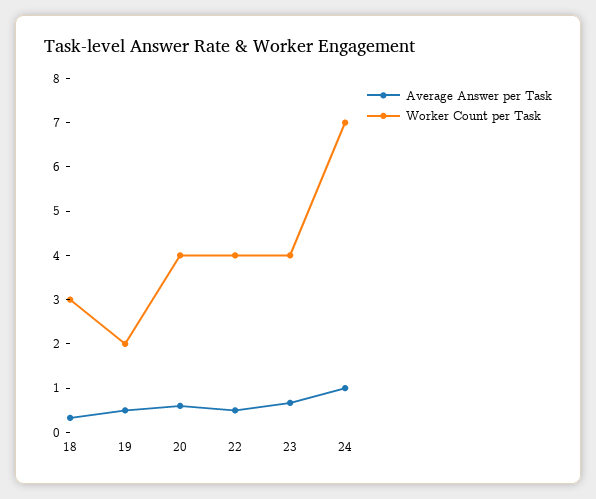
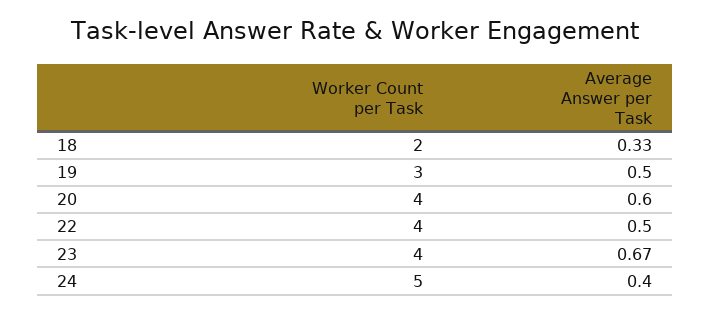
Worker Count per Task, 18: 3 -> 2
Worker Count per Task, 19: 2 -> 3
Average Answer per Task, 24: 1 -> 0.4
Worker Count per Task, 24: 7 -> 5

